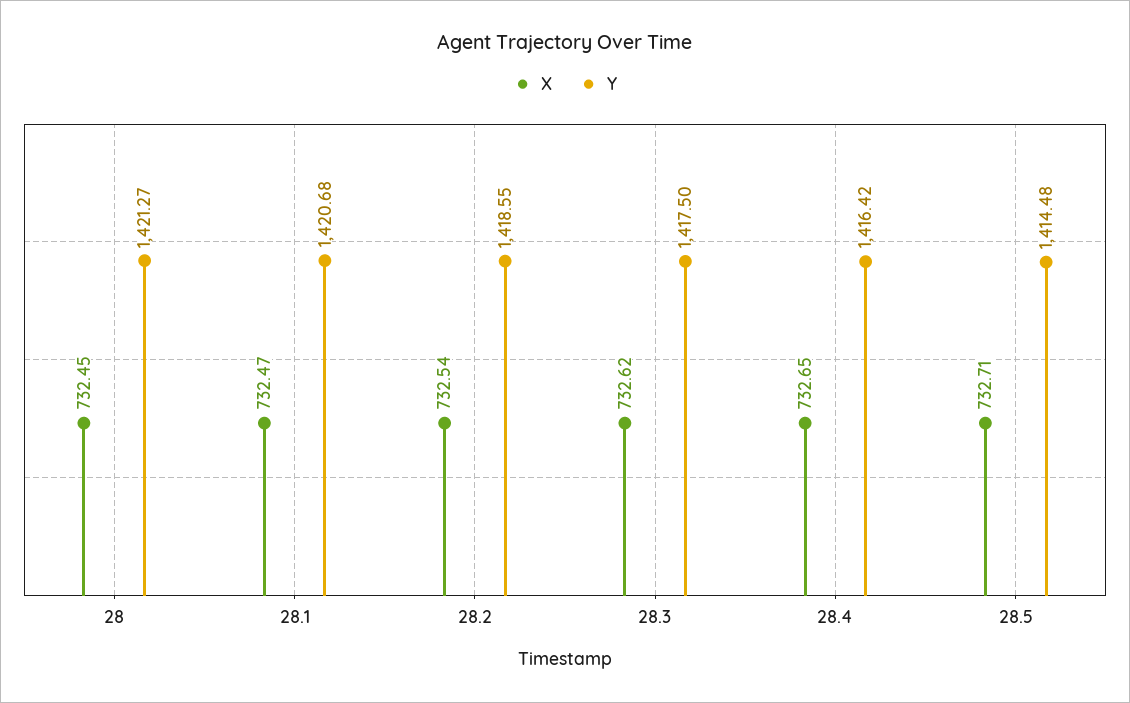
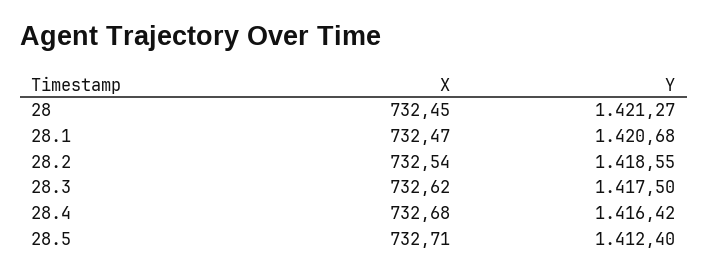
X, 28.4: 732.65 -> 732.68
Y, 28.5: 1414.48 -> 1412.4

